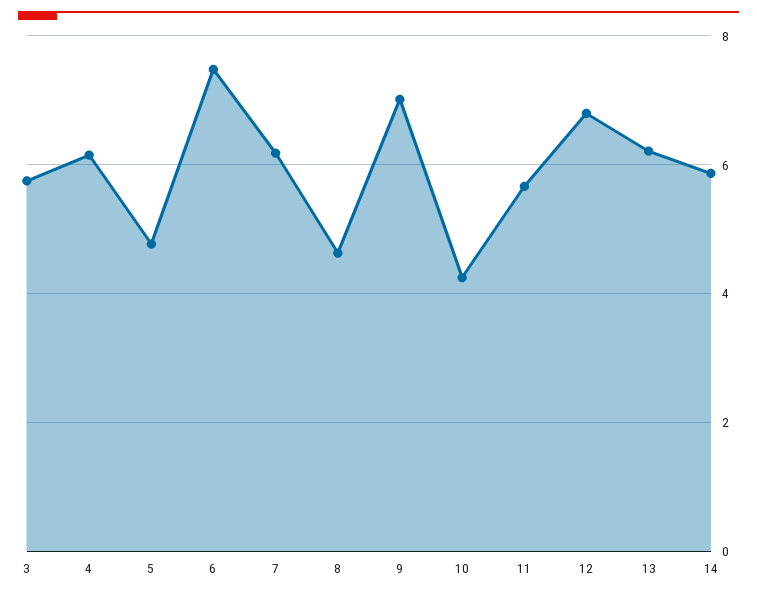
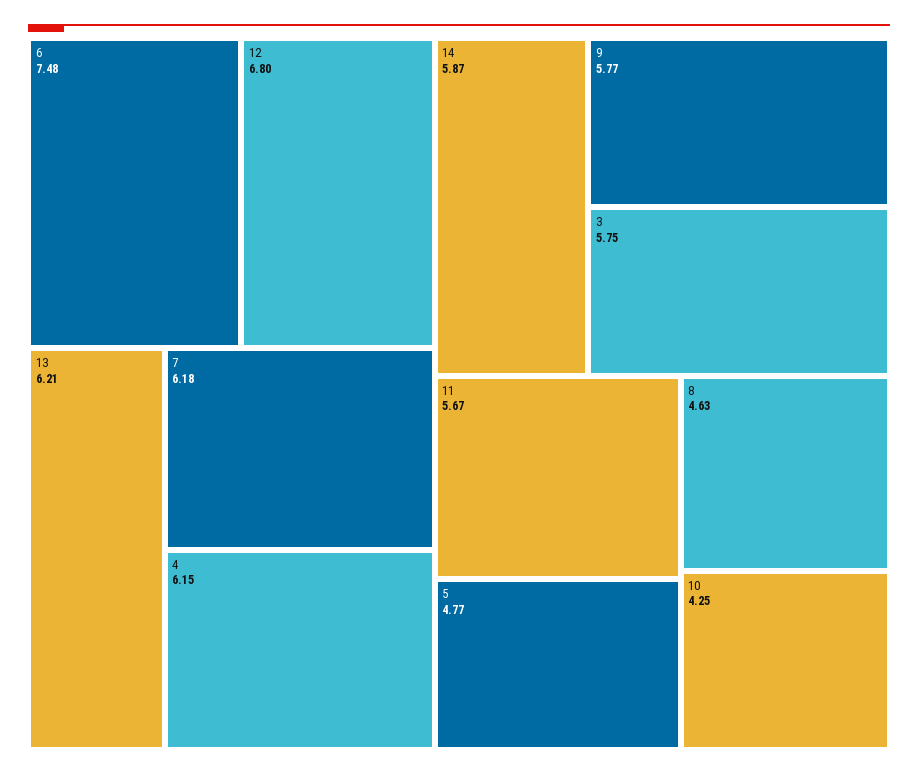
9: 7 -> 5.77

